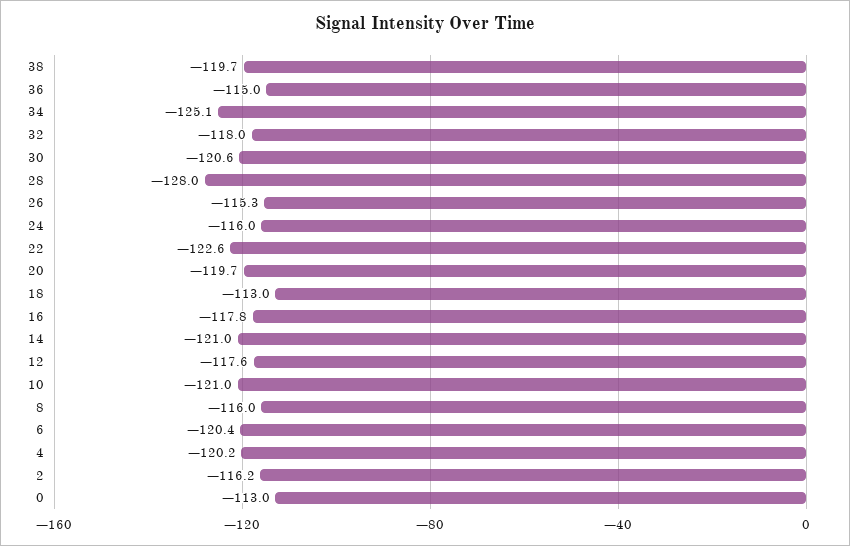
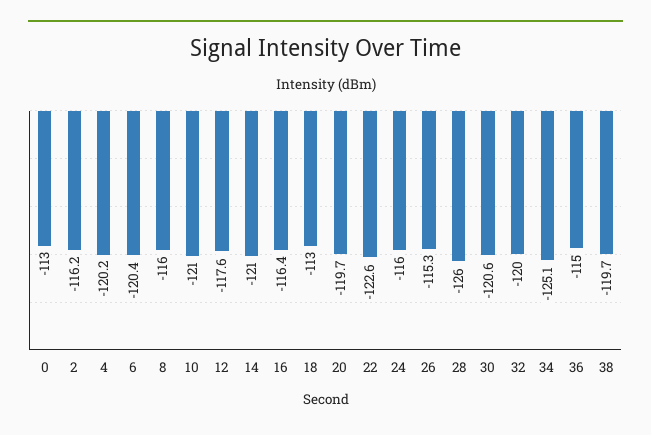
32: -118 -> -120
28: -128 -> -126
16: -117.8 -> -116.4

